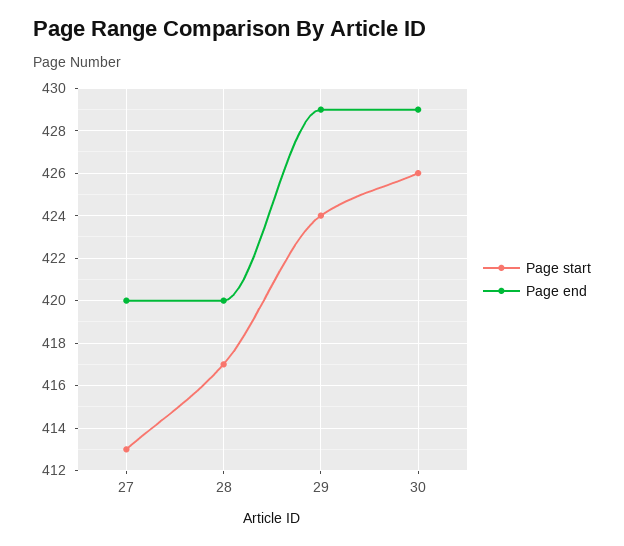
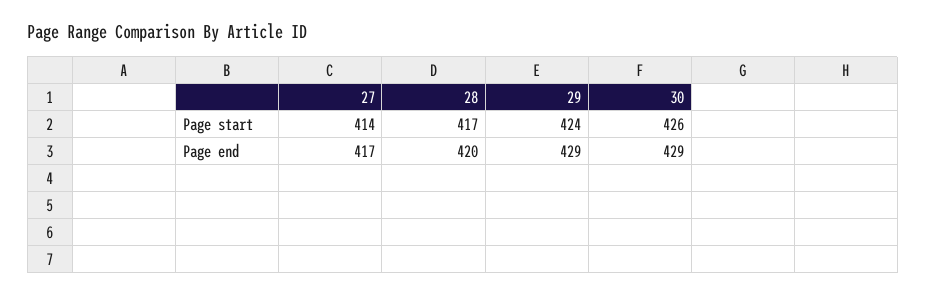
Page start, 27: 413 -> 414
Page end, 27: 420 -> 417

